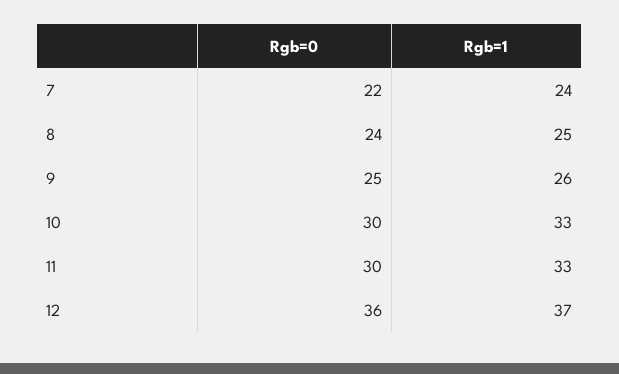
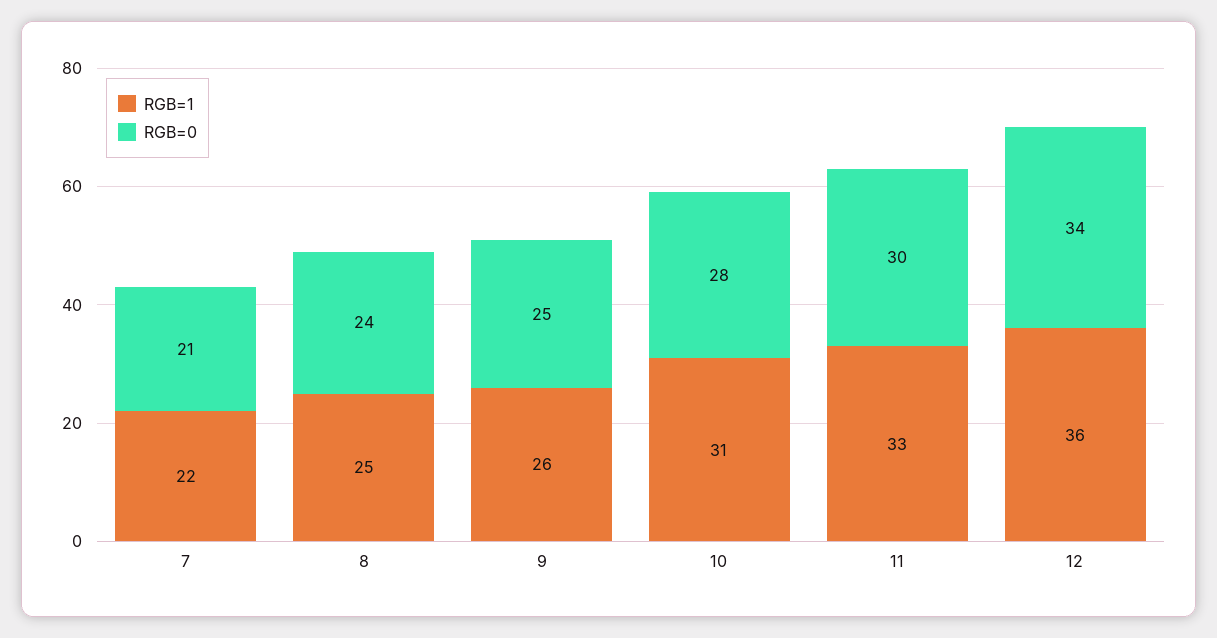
Rgb=0, 7: 22 -> 21
Rgb=1, 7: 24 -> 22
Rgb=0, 10: 30 -> 28
Rgb=1, 10: 33 -> 31
Rgb=0, 12: 36 -> 34
Rgb=1, 12: 37 -> 36

